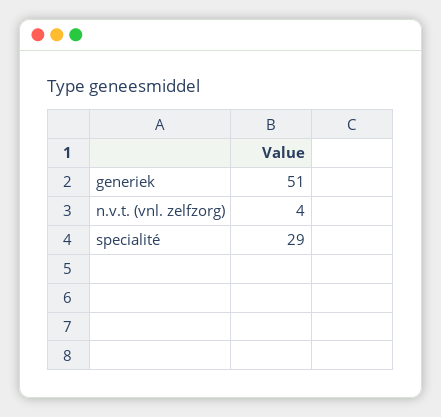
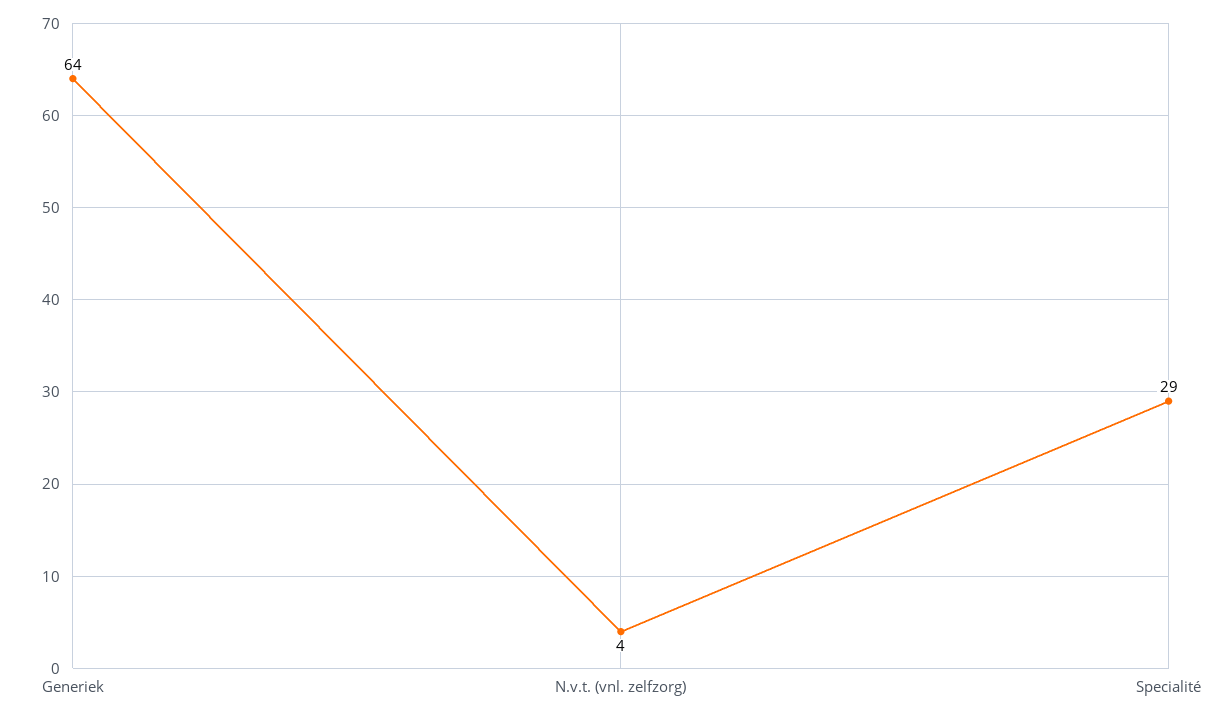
generiek: 51 -> 64

